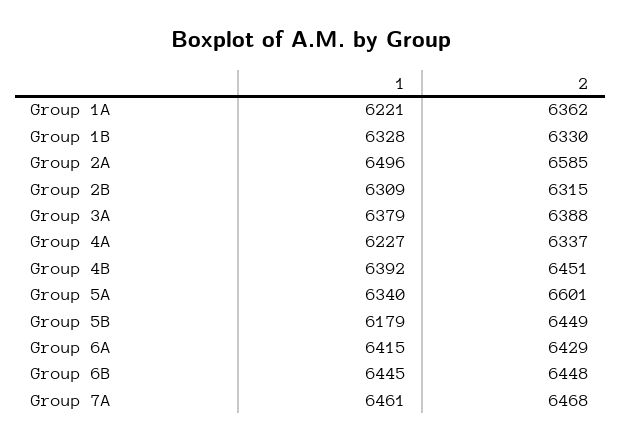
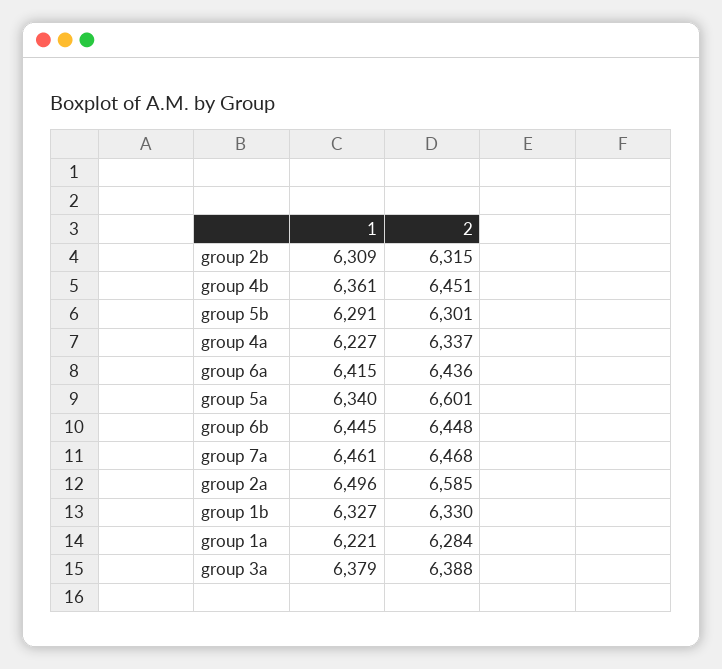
2, Group 1A: 6362 -> 6284
1, Group 1B: 6328 -> 6327
1, Group 4B: 6392 -> 6361
1, Group 5B: 6179 -> 6291
2, Group 5B: 6449 -> 6301
2, Group 6A: 6429 -> 6436

